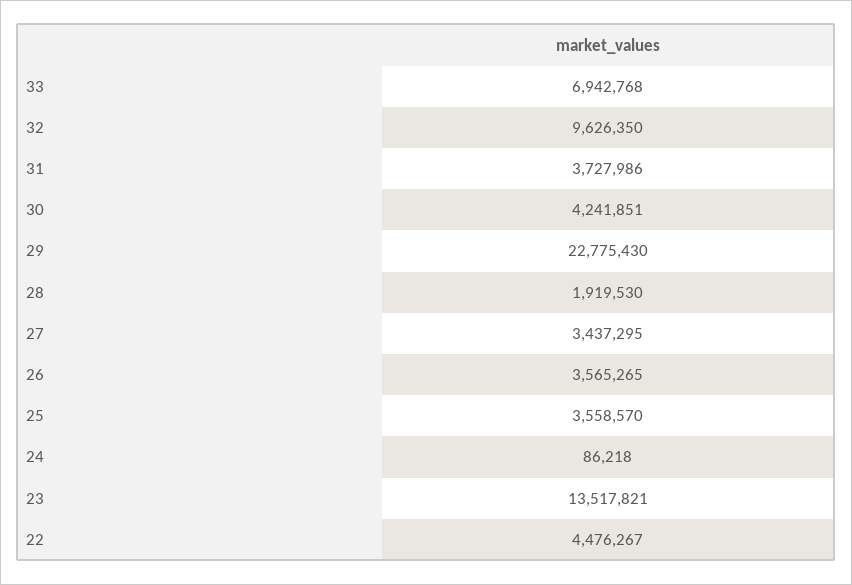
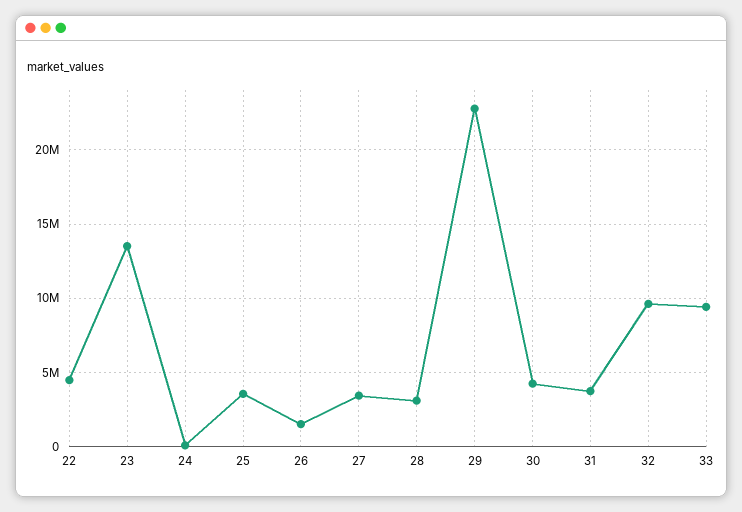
33: 6942768 -> 9500000
28: 1919530 -> 3000000
26: 3565265 -> 1500000

